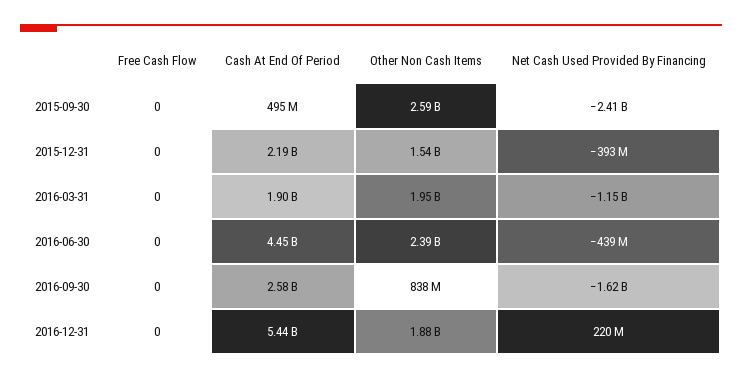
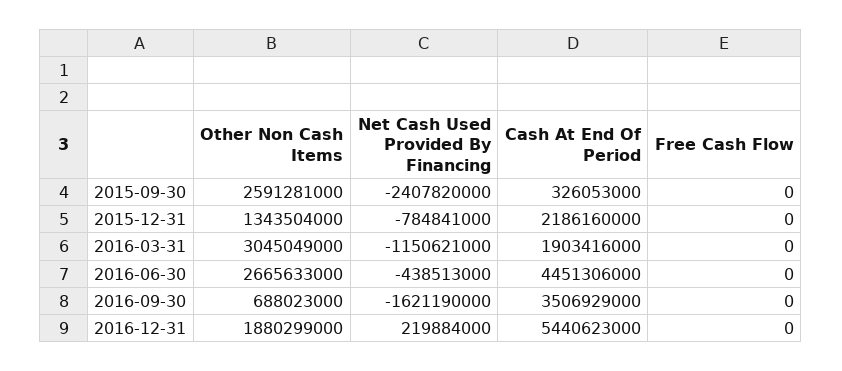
Cash At End Of Period, 2015-09-30: 495000000 -> 326053000
Other Non Cash Items, 2015-12-31: 1540000000 -> 1343504000
Net Cash Used Provided By Financing, 2015-12-31: -393000000 -> -784841000
Other Non Cash Items, 2016-03-31: 1950000000 -> 3045049000
Other Non Cash Items, 2016-06-30: 2390000000 -> 2665633000
Cash At End Of Period, 2016-09-30: 2580000000 -> 3506929000
Other Non Cash Items, 2016-09-30: 838000000 -> 688023000

